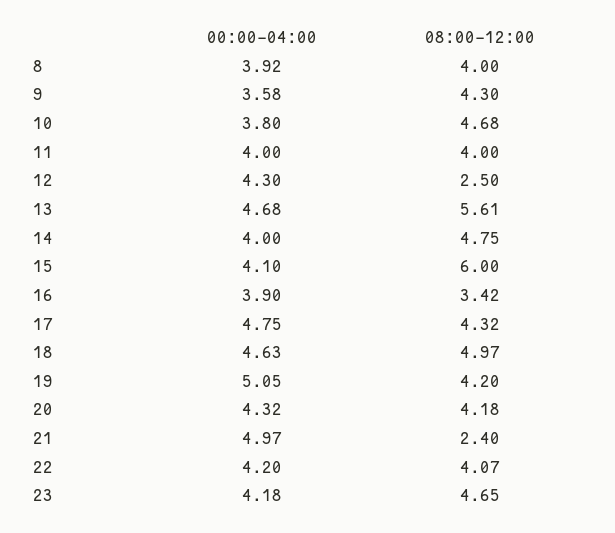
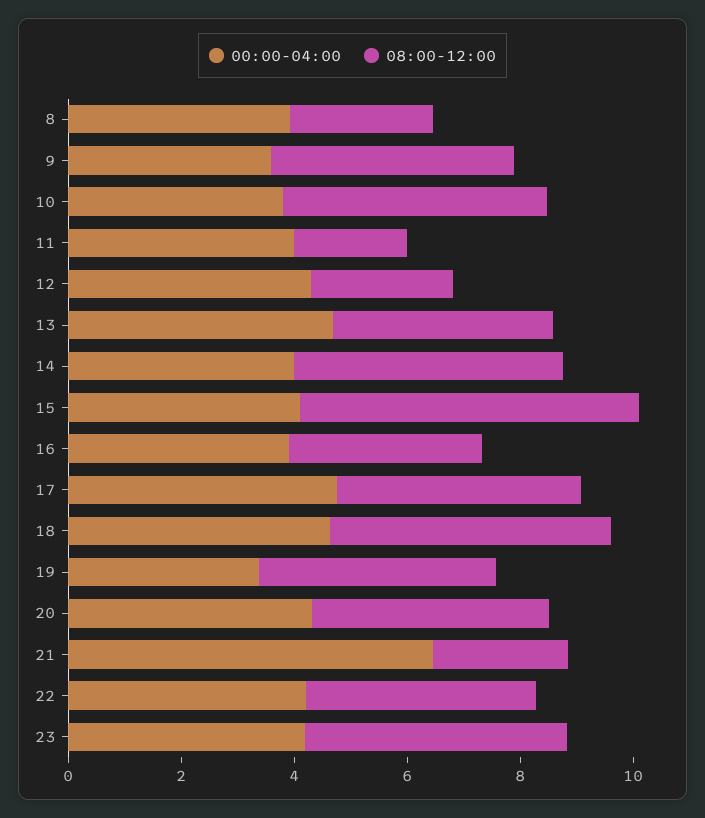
08:00-12:00, 8: 4 -> 2.5
08:00-12:00, 11: 4 -> 2
08:00-12:00, 13: 5.61 -> 4
00:00-04:00, 19: 5.05 -> 3.5
00:00-04:00, 21: 4.97 -> 6.5

